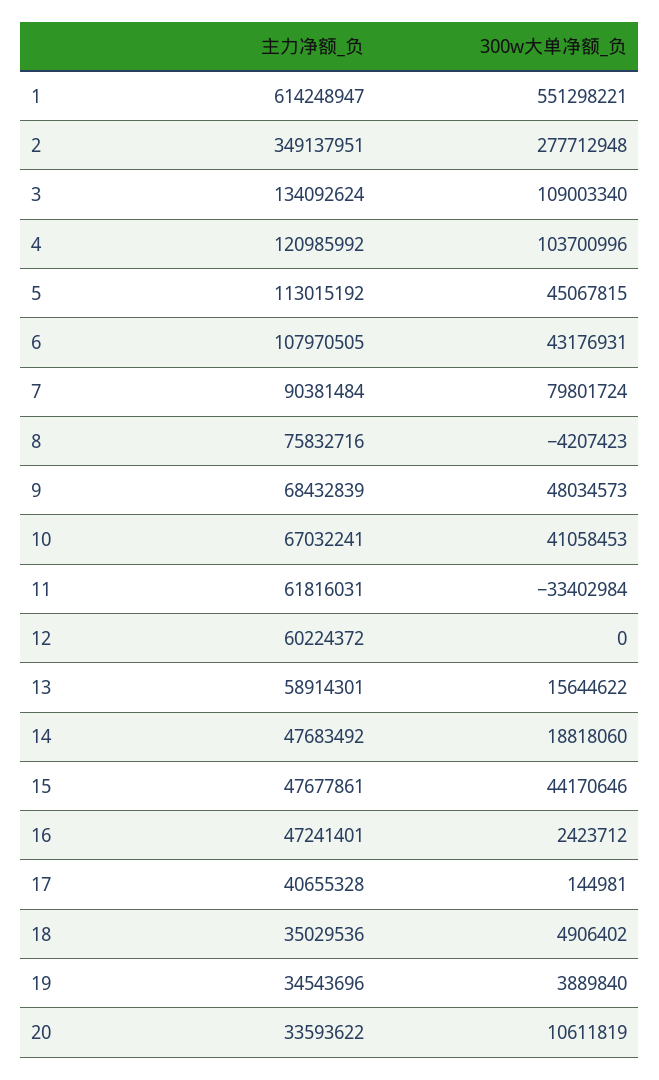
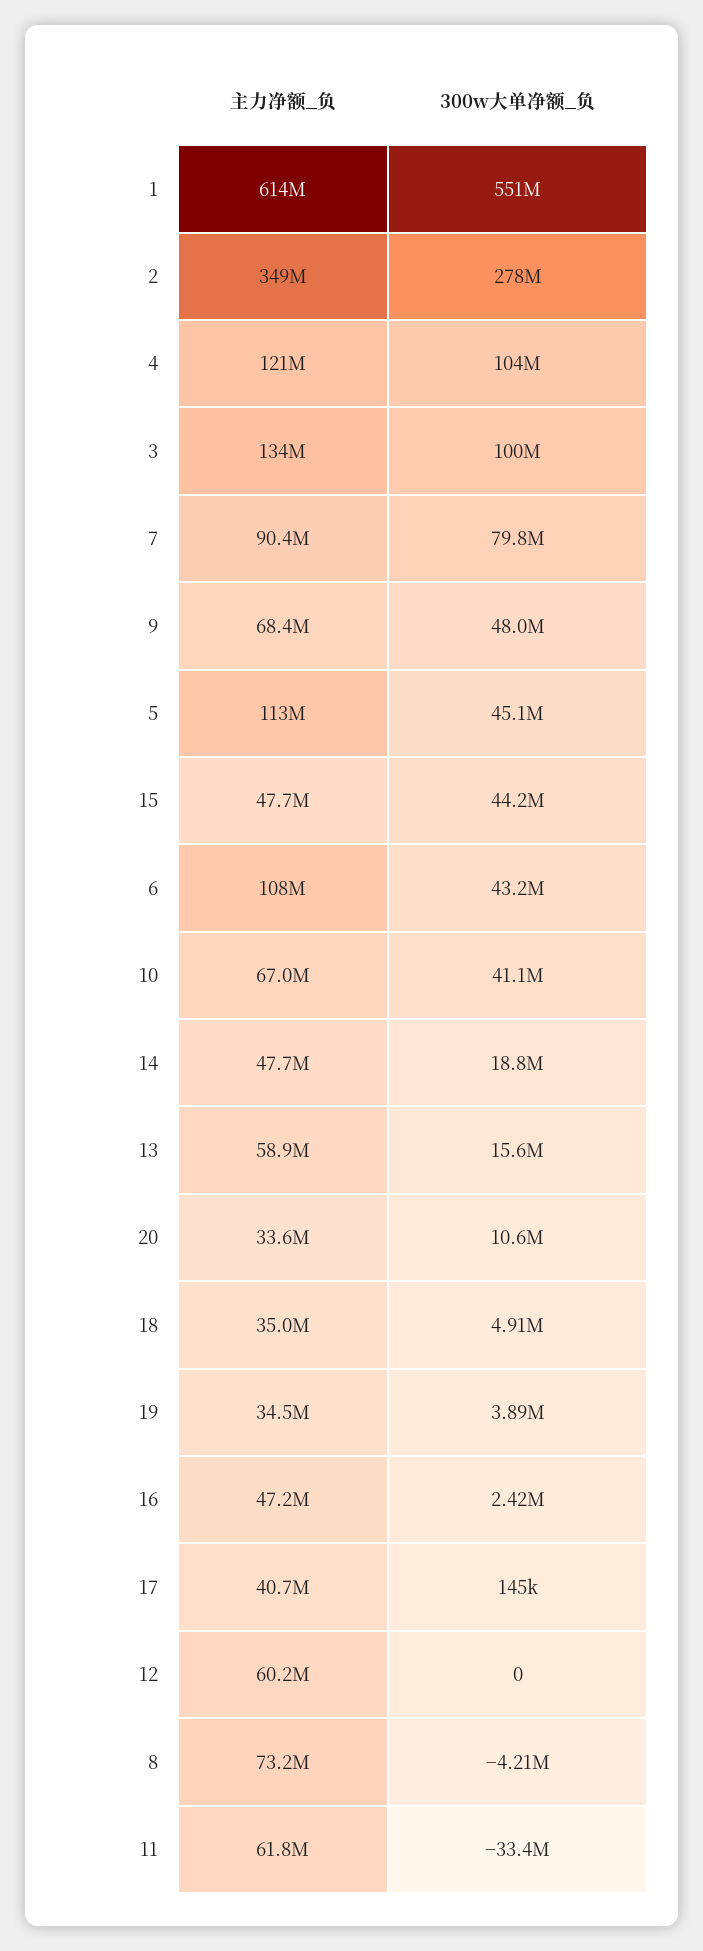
300w大单净额_负, 3: 109003340 -> 100000000
主力净额_负, 8: 75832716 -> 73200000

